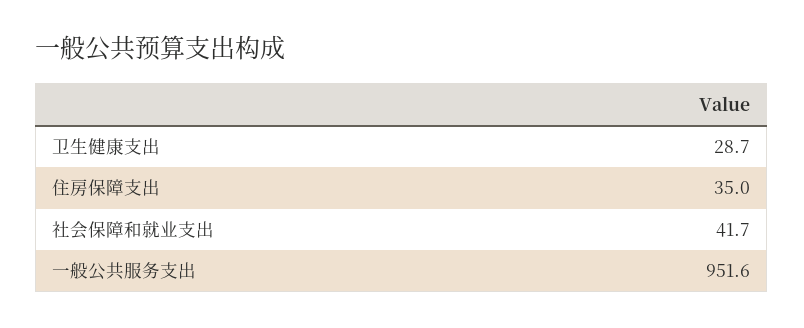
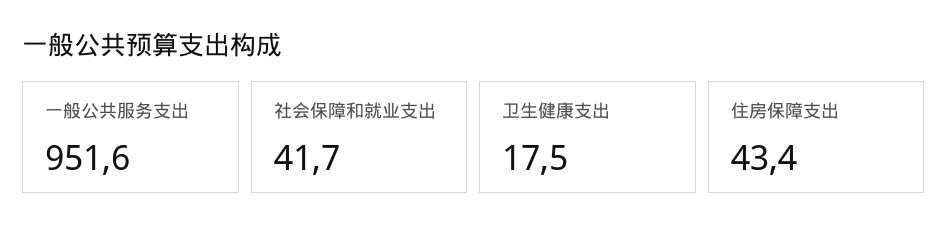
卫生健康支出: 28.7 -> 17.5
住房保障支出: 35 -> 43.4

